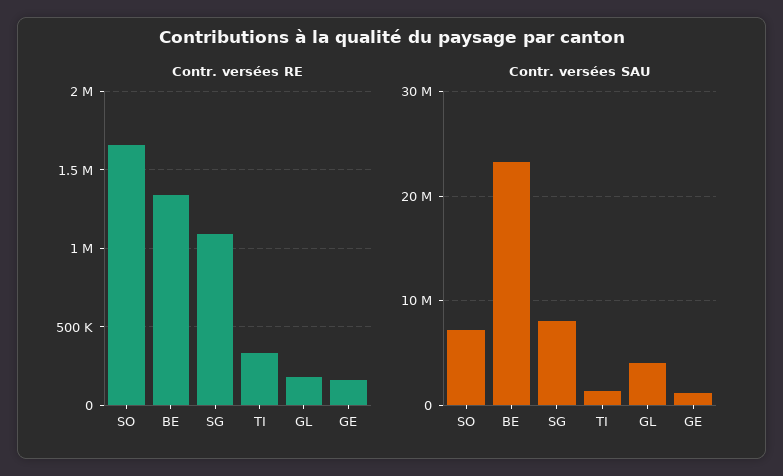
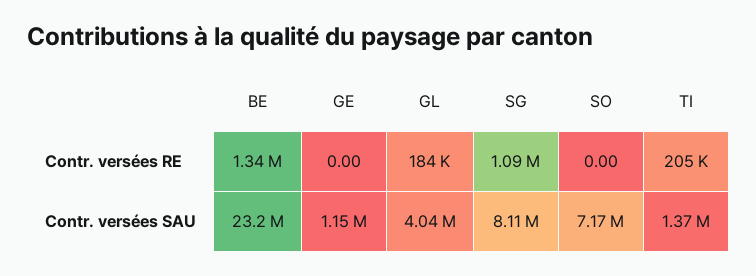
Contr. versées RE, SO: 1650000 -> 0
Contr. versées RE, TI: 350000 -> 205000
Contr. versées RE, GE: 150000 -> 0

